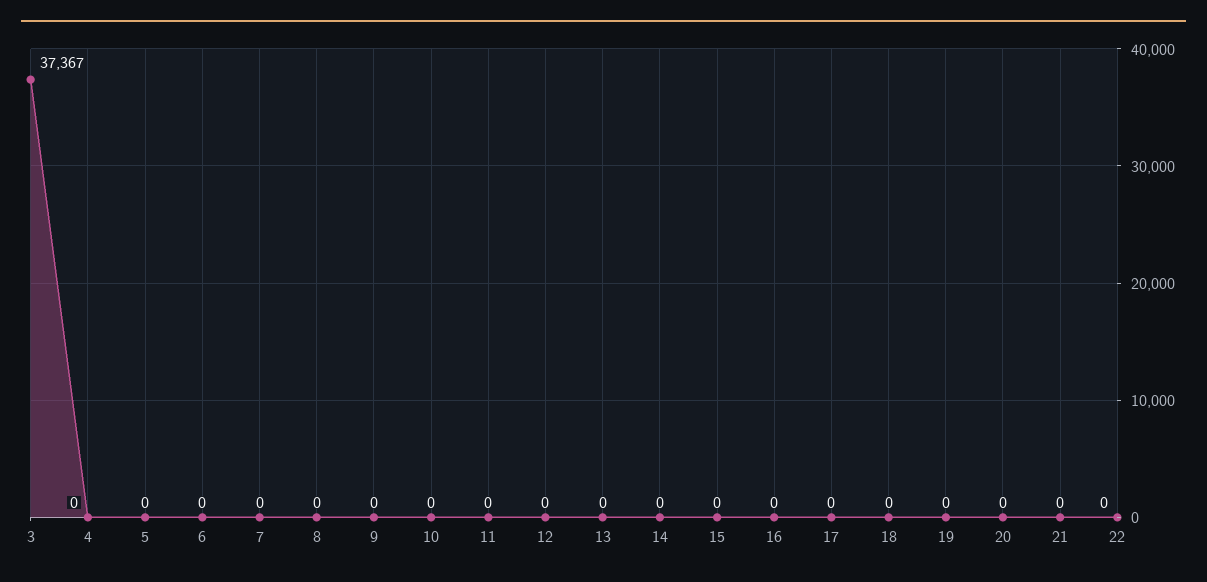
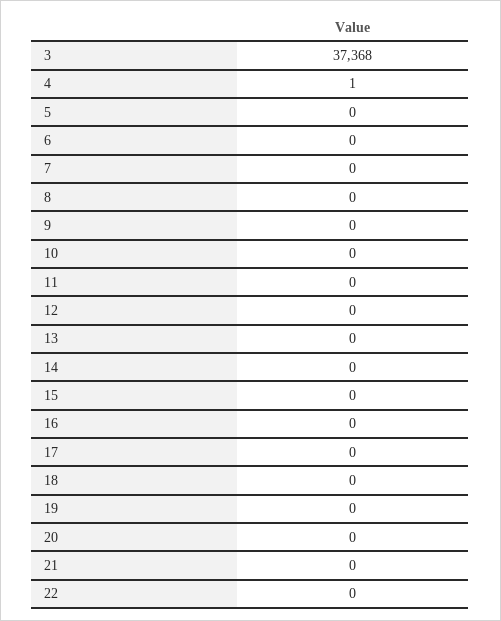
3: 37367 -> 37368
4: 0 -> 1

